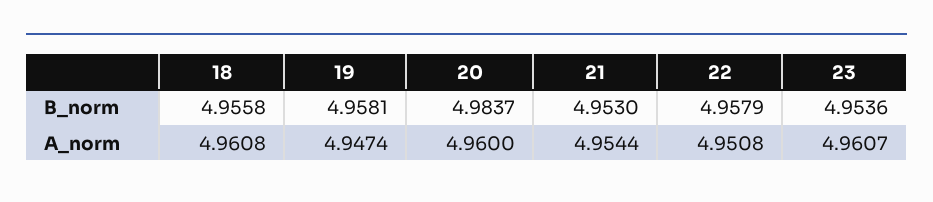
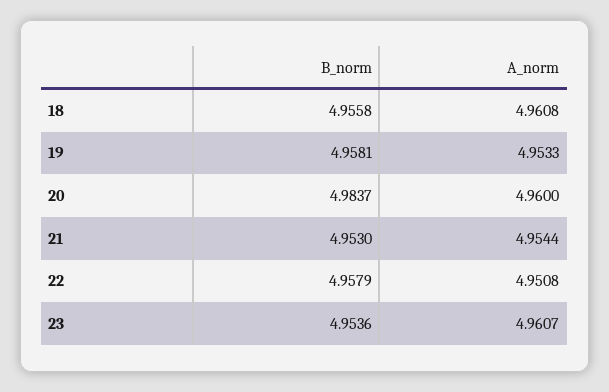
19, A_norm: 4.9474 -> 4.9533

